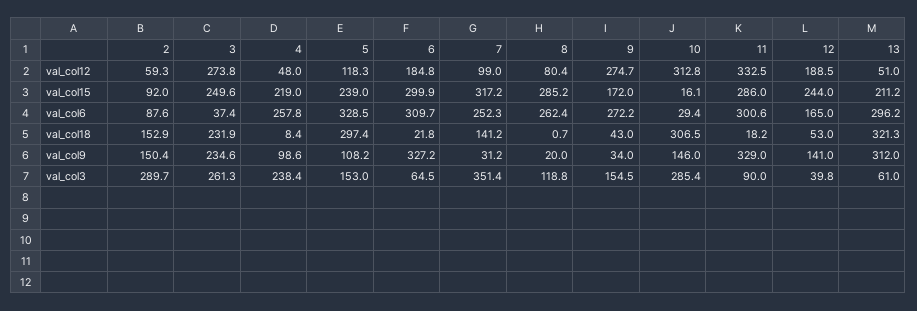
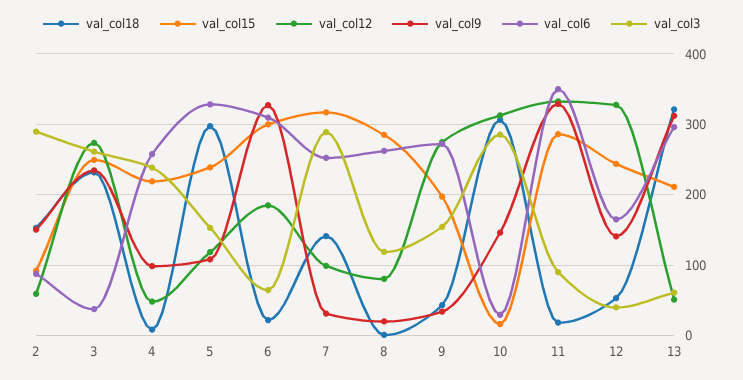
val_col12, 12: 188.5 -> 330
val_col15, 9: 172 -> 200
val_col6, 11: 300.6 -> 350
val_col3, 7: 351.4 -> 290

